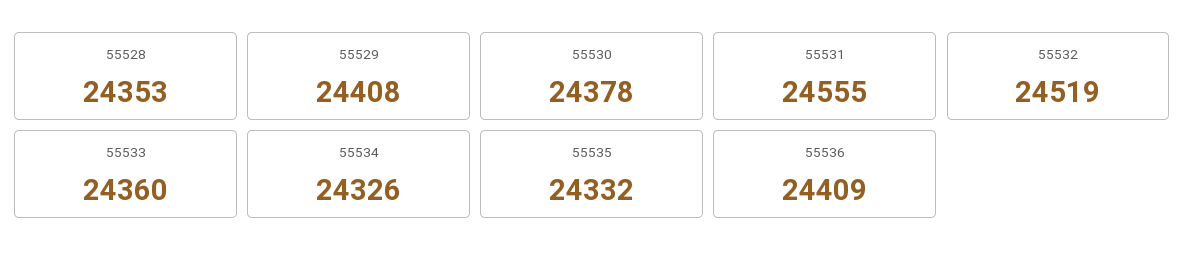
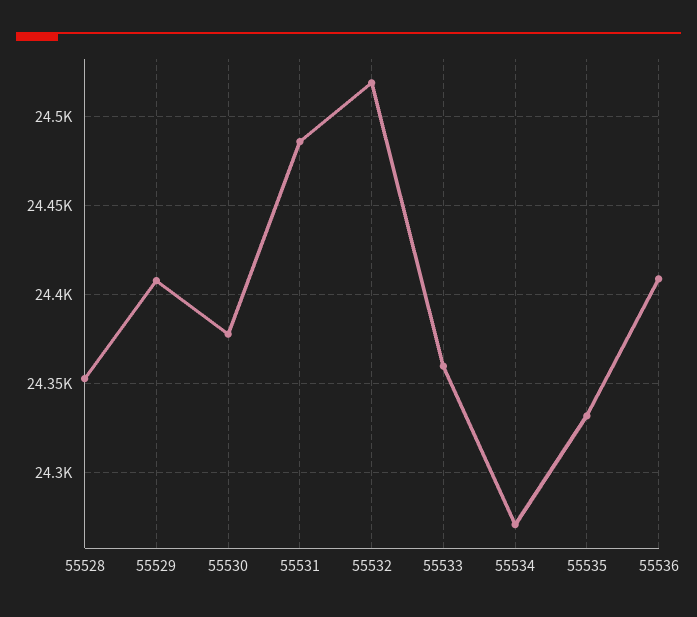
55531: 24555 -> 24485
55534: 24326 -> 24270

